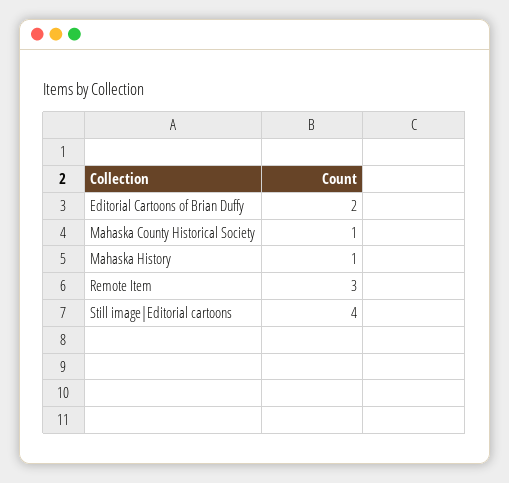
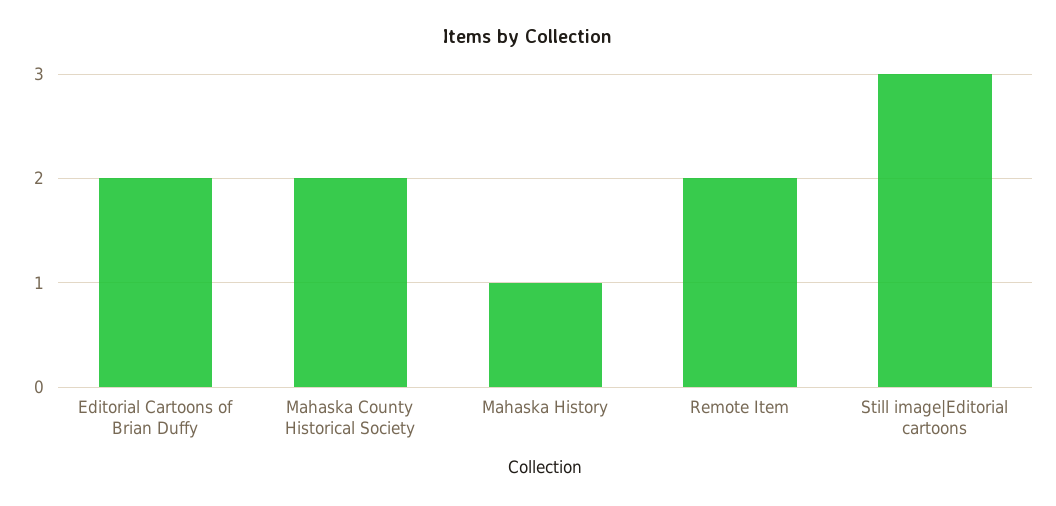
Mahaska County Historical Society: 1 -> 2
Remote Item: 3 -> 2
Still image|Editorial cartoons: 4 -> 3

